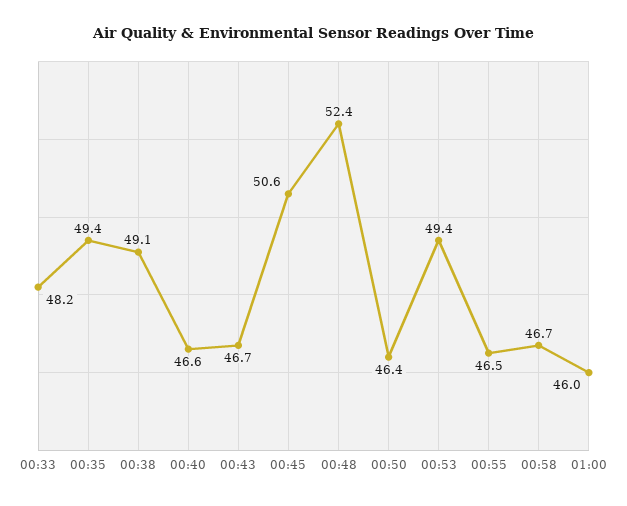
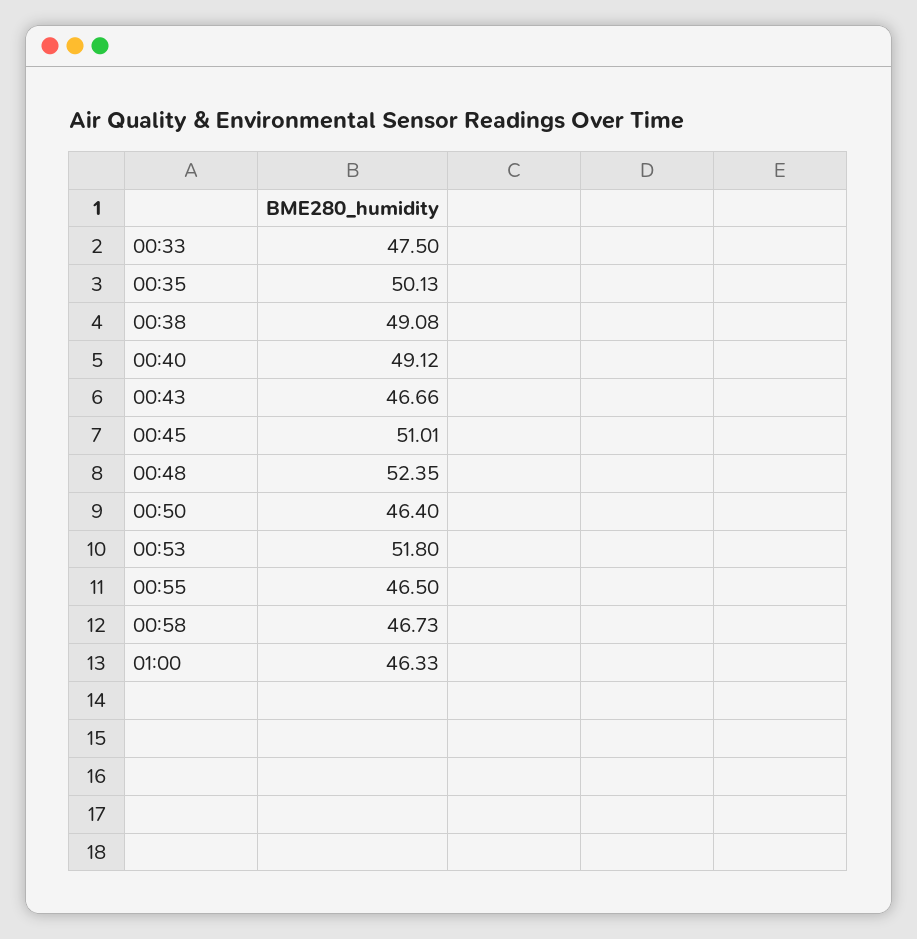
00:33: 48.2 -> 47.5
00:35: 49.4 -> 50.13
00:40: 46.6 -> 49.12
00:45: 50.6 -> 51.01
00:53: 49.4 -> 51.8
01:00: 46 -> 46.33

